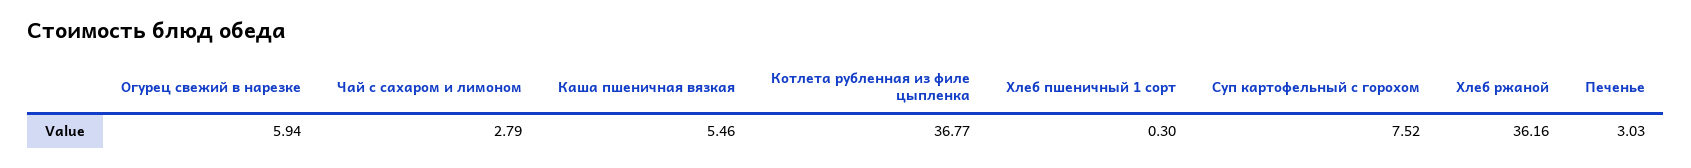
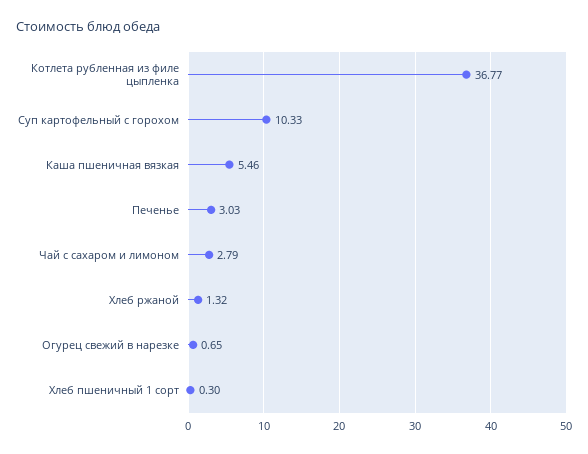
Огурец свежий в нарезке: 5.94 -> 0.65
Суп картофельный с горохом: 7.52 -> 10.33
Хлеб ржаной: 36.16 -> 1.32

